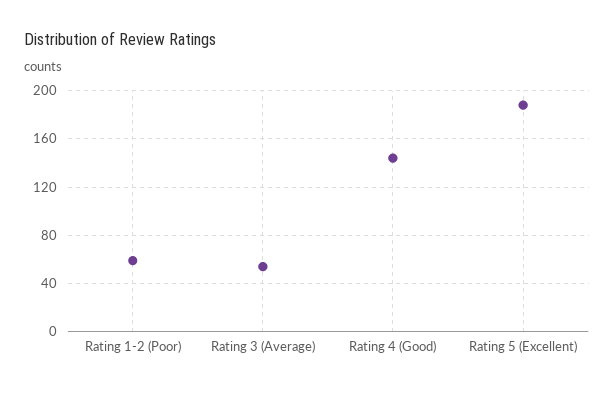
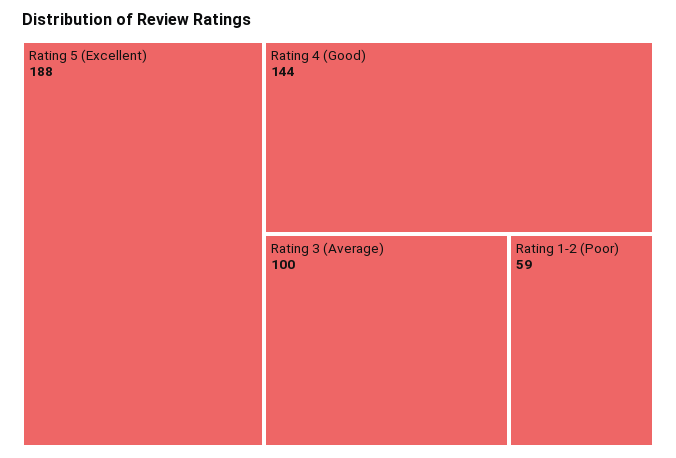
Rating 3 (Average): 55 -> 100

